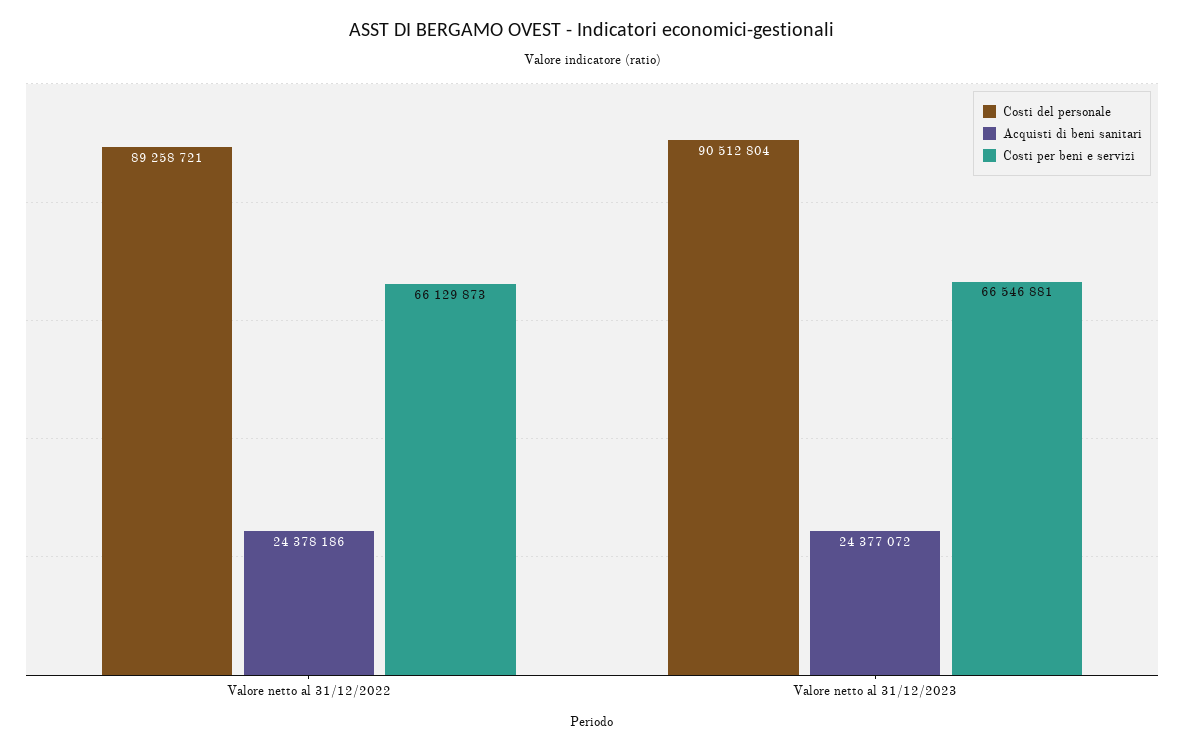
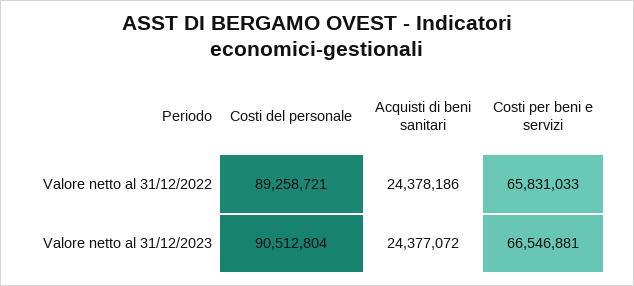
Costi per beni e servizi, Valore netto al 31/12/2022: 66129873 -> 65831033

